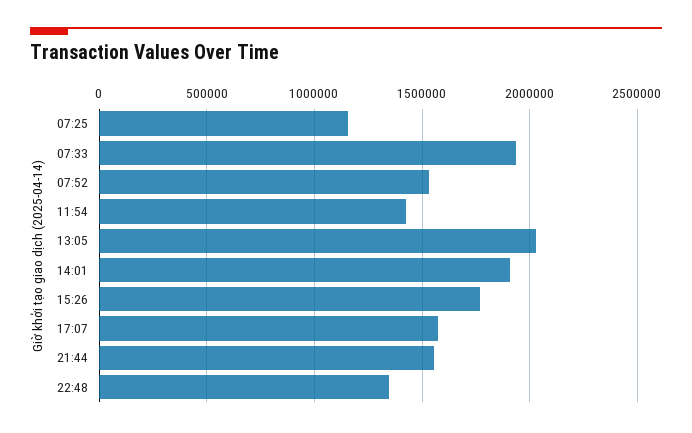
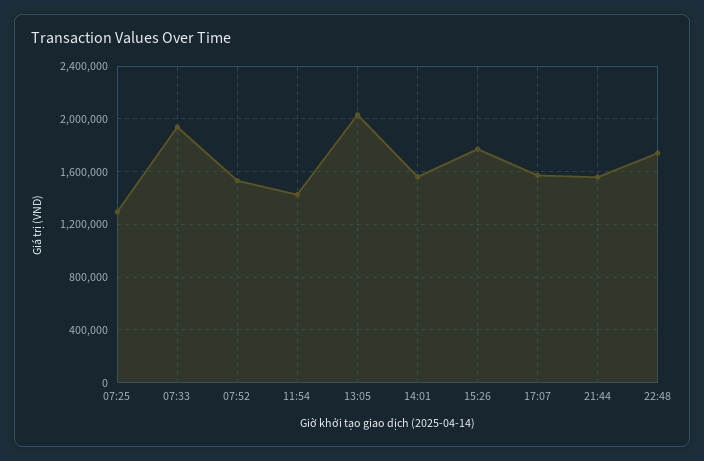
07:25: 1150000 -> 1300000
14:01: 1900000 -> 1550000
22:48: 1350000 -> 1750000

